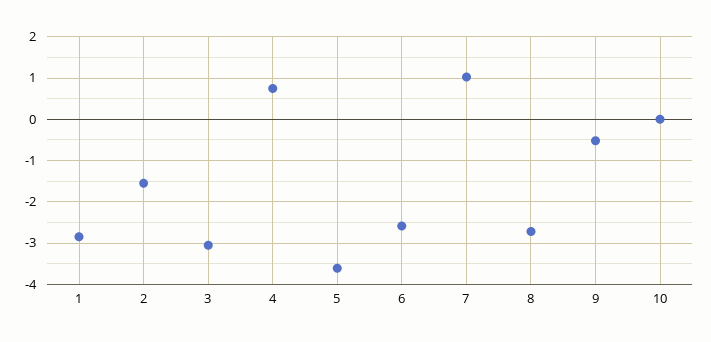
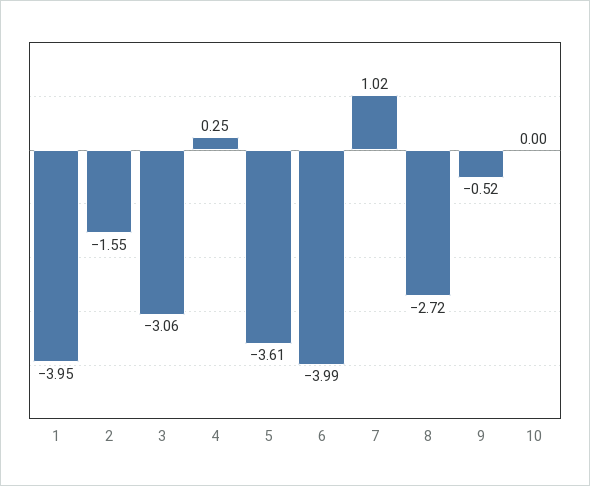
1: -2.8 -> -3.95
4: 0.8 -> 0.25
6: -2.6 -> -3.99

